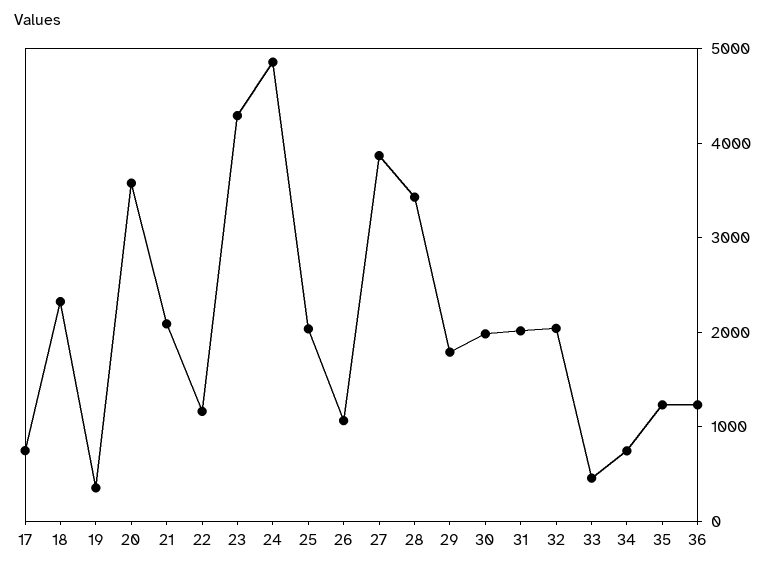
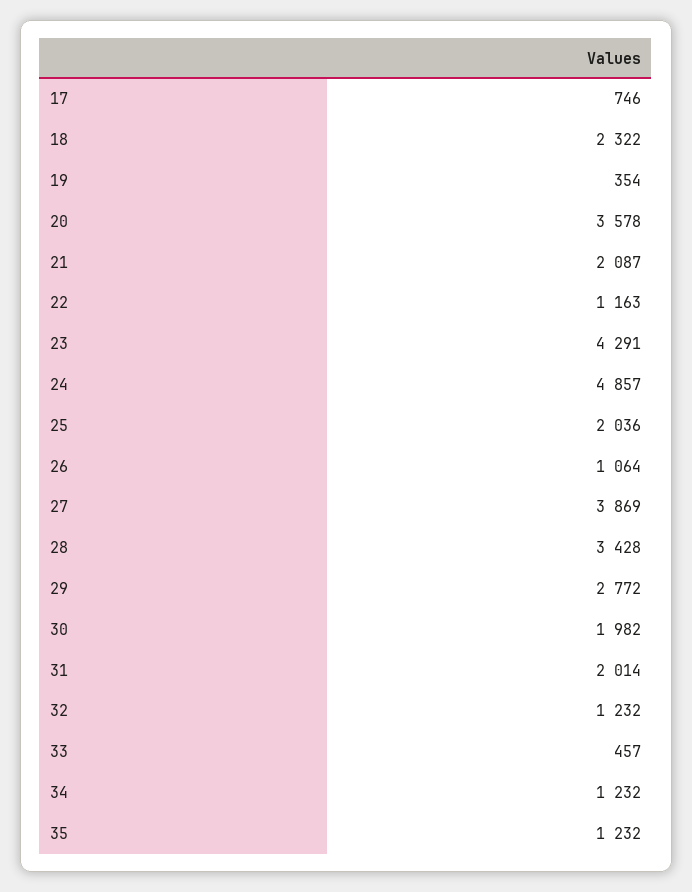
29: 1800 -> 2772
32: 2000 -> 1232
34: 800 -> 1232
36: 1200 -> none

